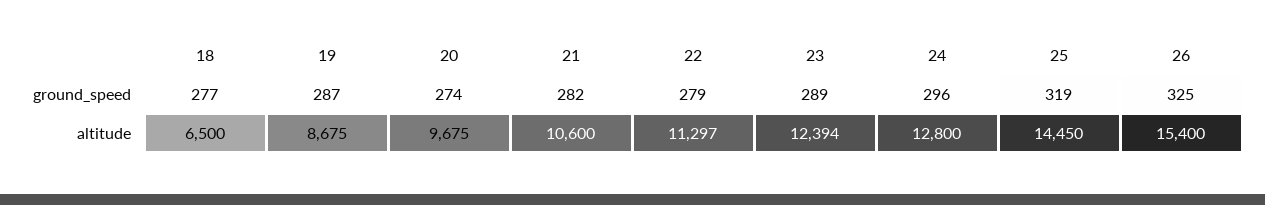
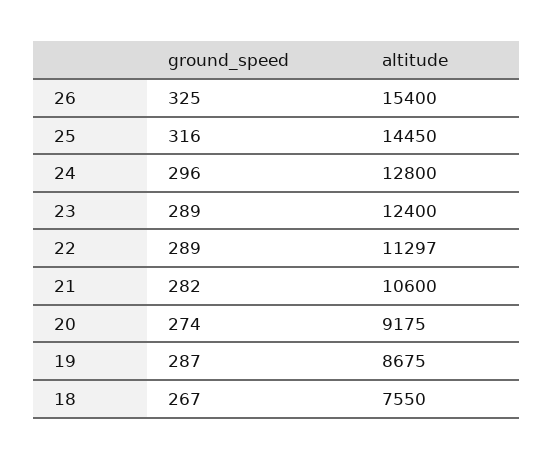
18, ground_speed: 277 -> 267
22, ground_speed: 279 -> 289
25, ground_speed: 319 -> 316
18, altitude: 6500 -> 7550
20, altitude: 9675 -> 9175
23, altitude: 12394 -> 12400

